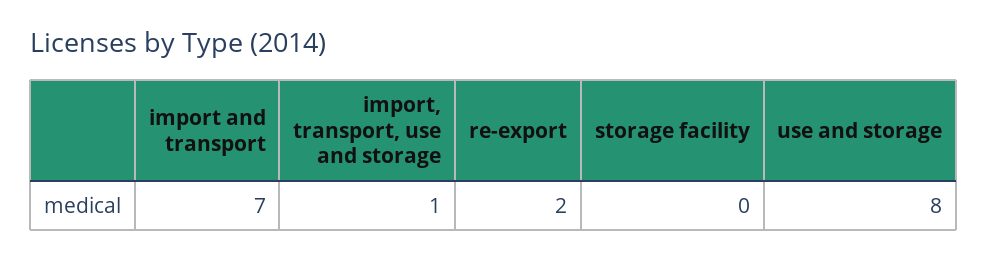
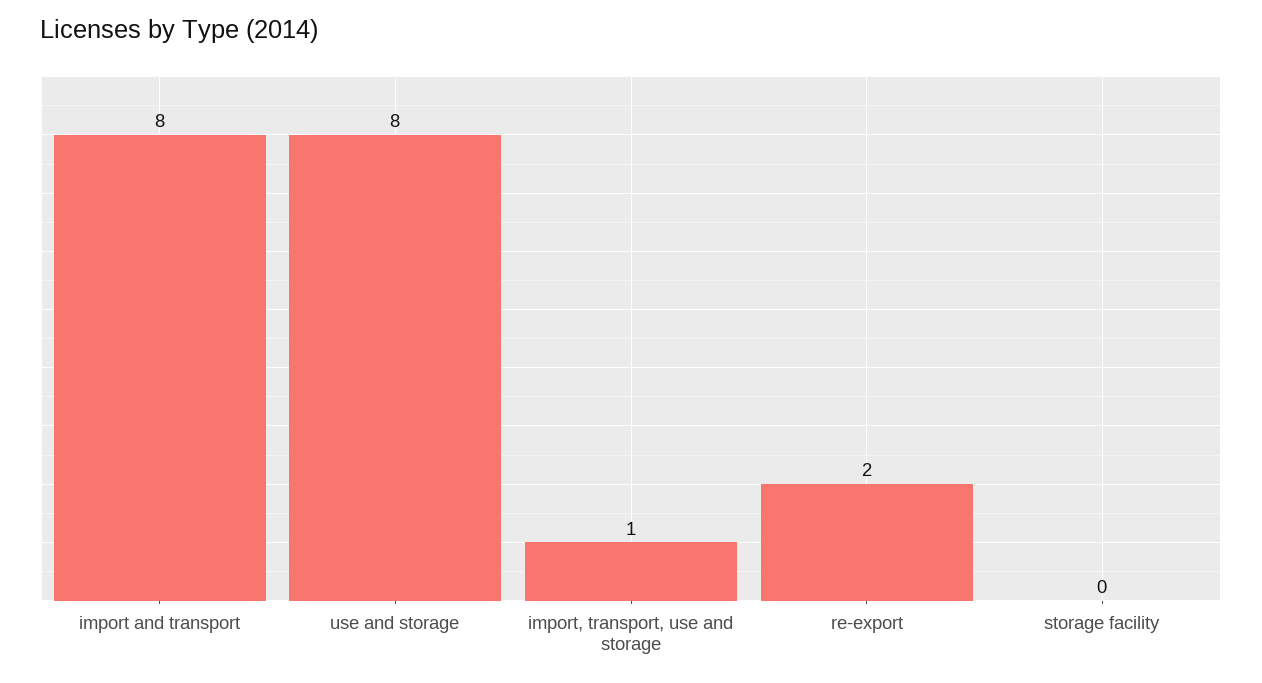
import and transport: 7 -> 8

